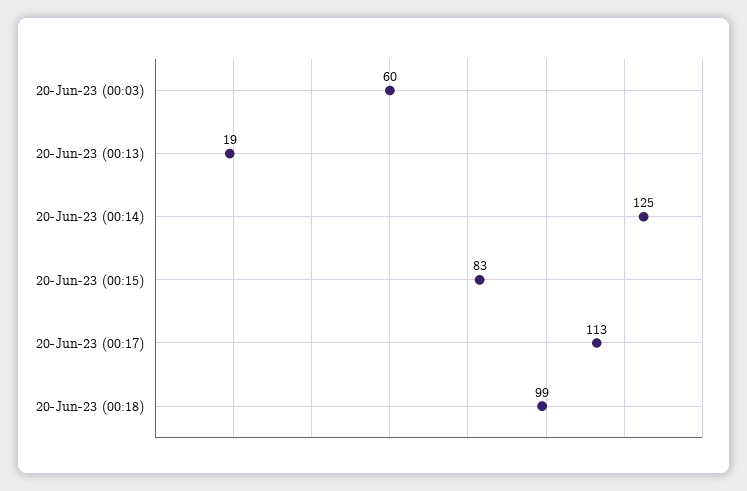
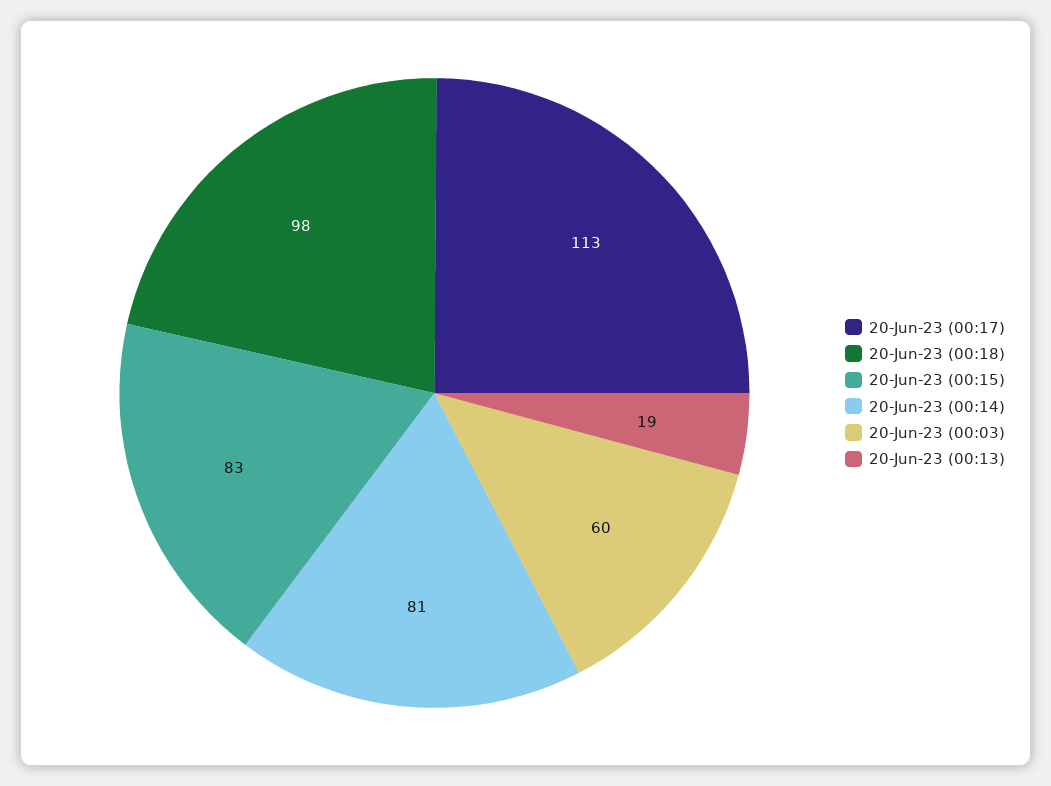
20-Jun-23 (00:14): 125 -> 81
20-Jun-23 (00:18): 99 -> 98

